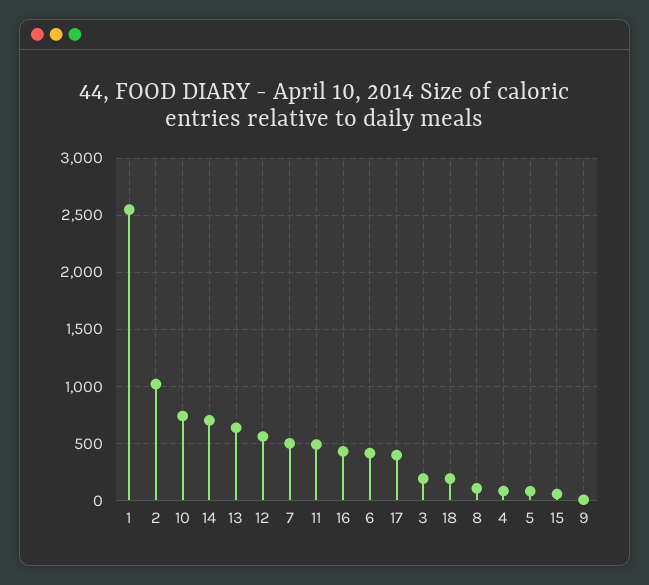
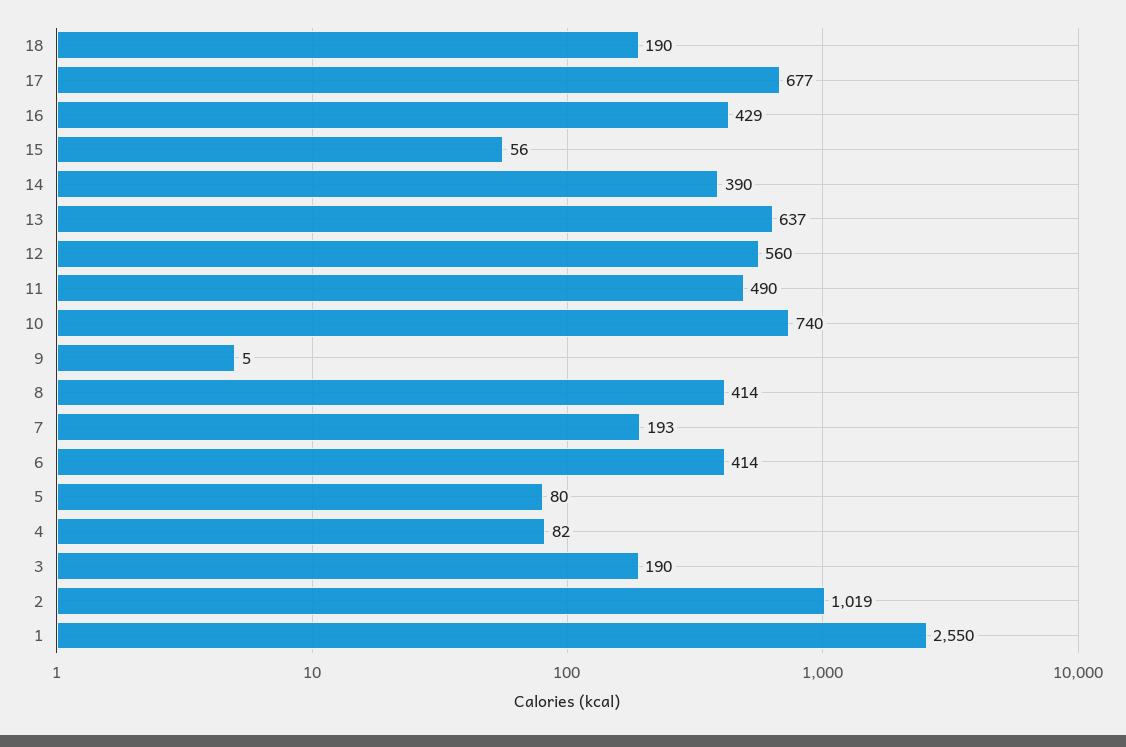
14: 700 -> 390
7: 500 -> 193
17: 400 -> 677
8: 100 -> 414

